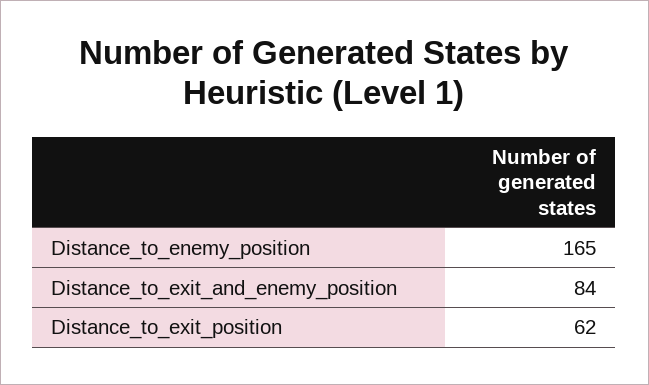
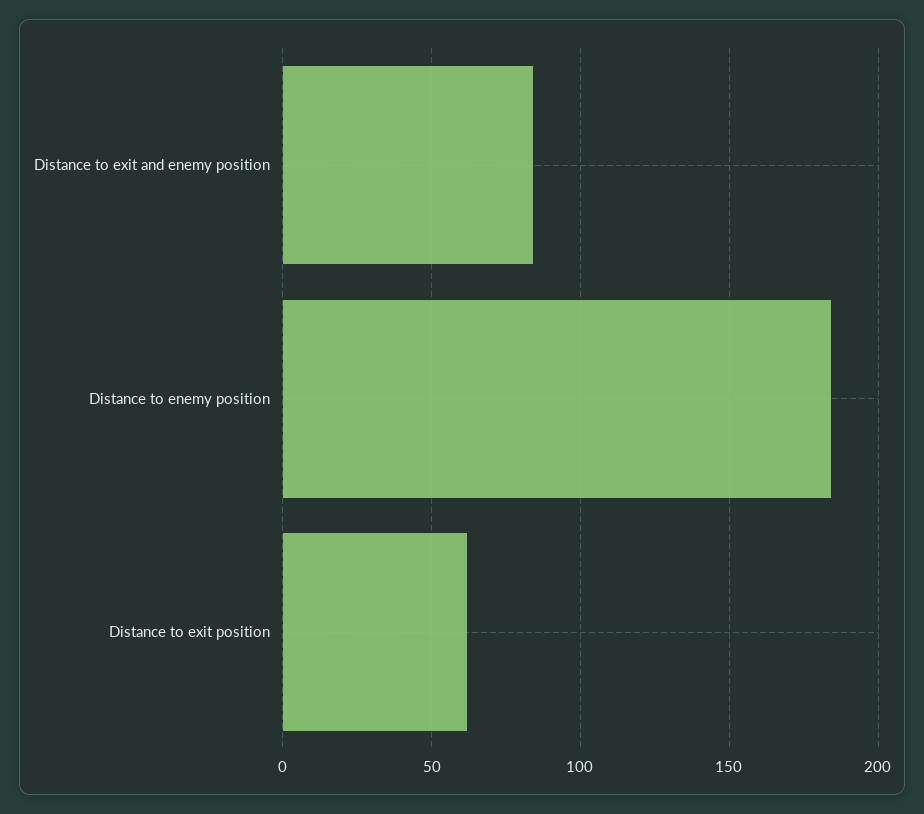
Distance_to_enemy_position: 165 -> 185

